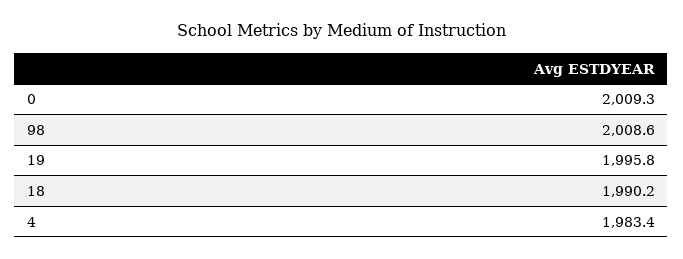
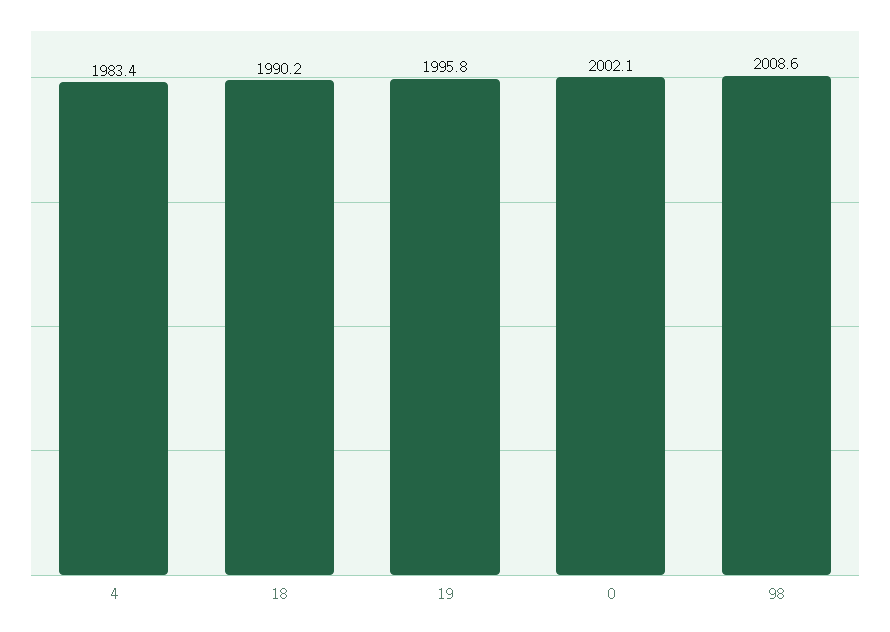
0: 2009.3 -> 2002.1

